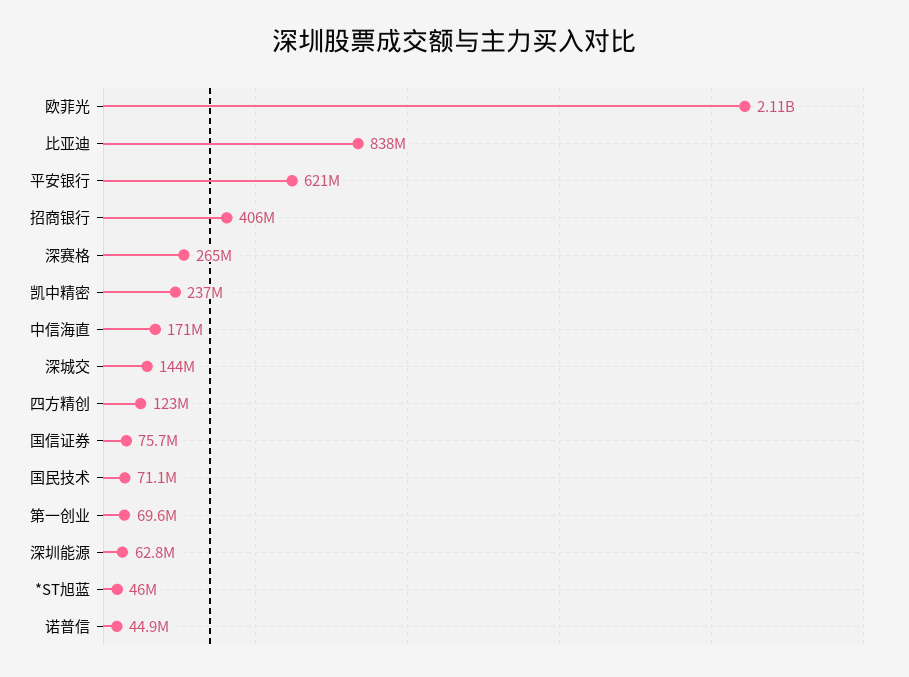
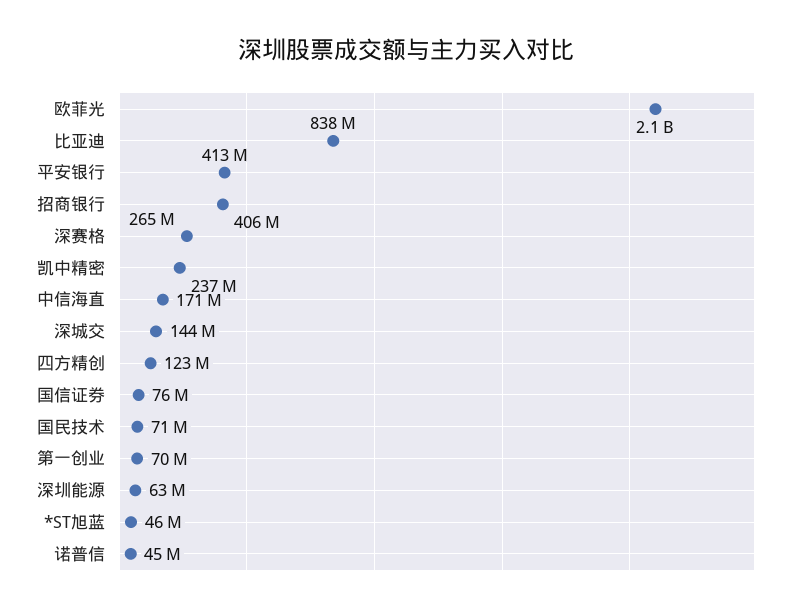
平安银行: 621000000 -> 413000000

